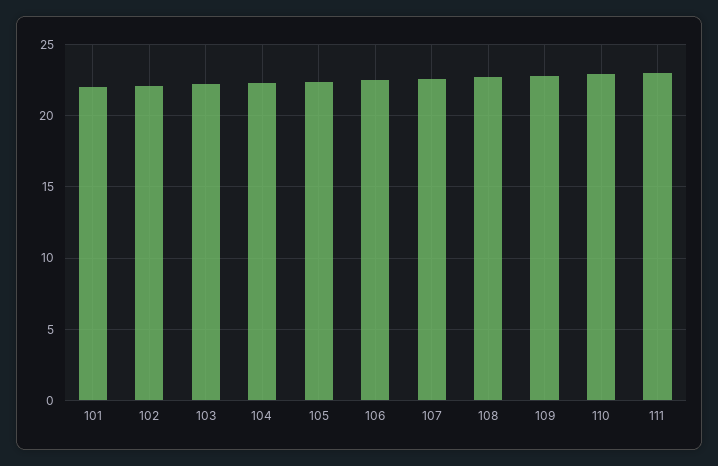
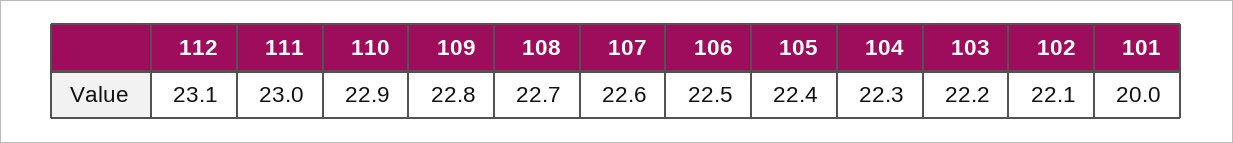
101: 22 -> 20
112: none -> 23.1

